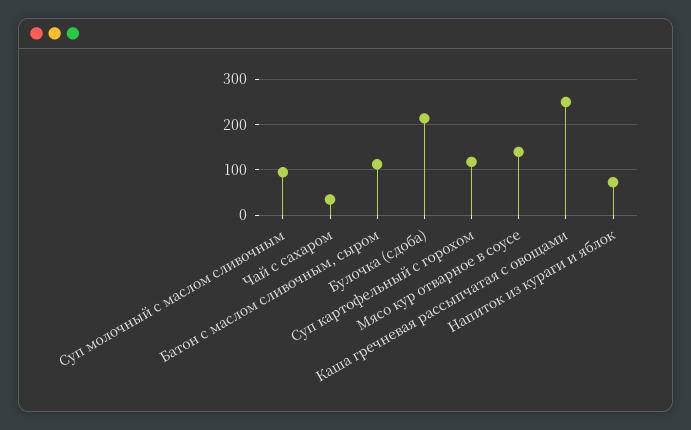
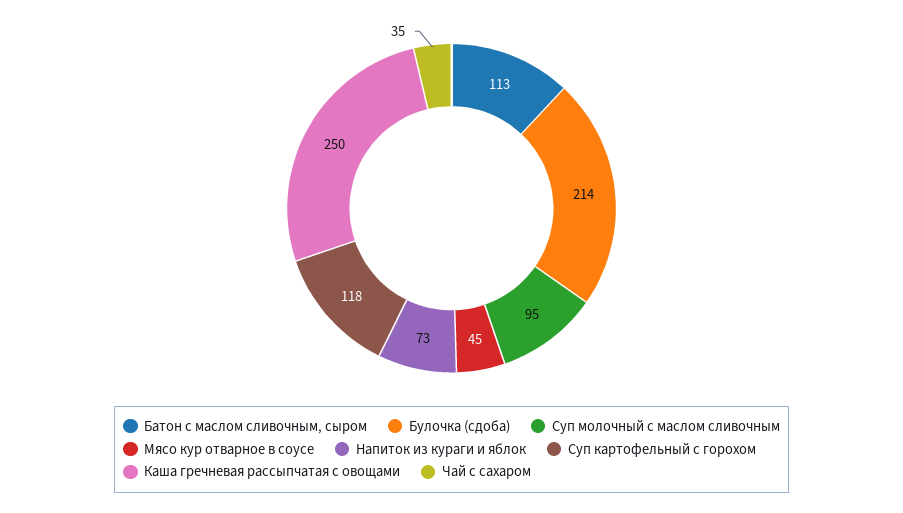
Мясо кур отварное в соусе: 140 -> 45

